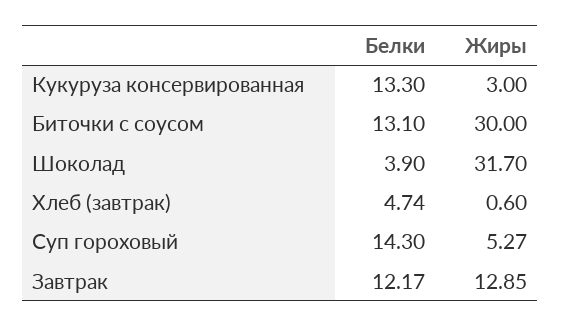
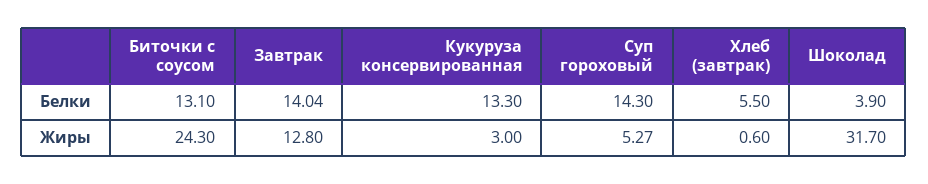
Жиры, Биточки с соусом: 30 -> 24.3
Белки, Хлеб (завтрак): 4.74 -> 5.5
Белки, Завтрак: 12.17 -> 14.04
Жиры, Завтрак: 12.85 -> 12.8

